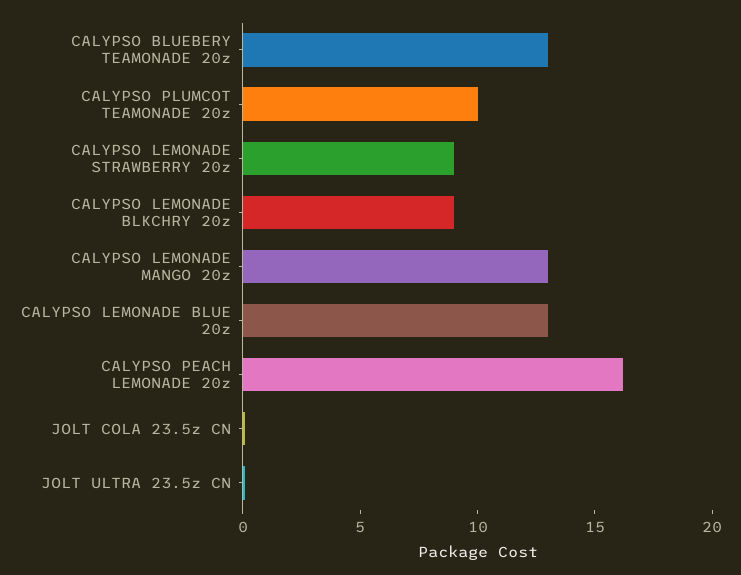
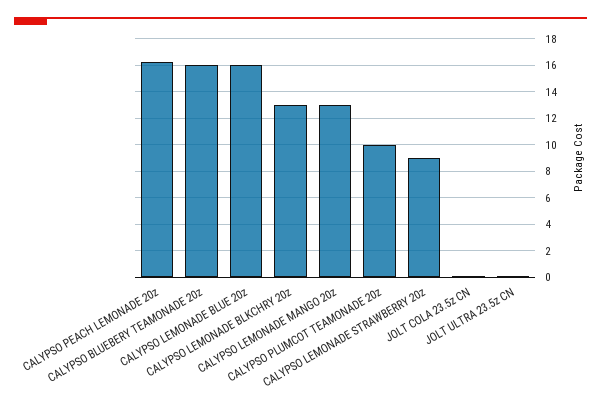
CALYPSO BLUEBERY TEAMONADE 20z: 13 -> 16
CALYPSO LEMONADE BLKCHRY 20z: 9 -> 13
CALYPSO LEMONADE BLUE 20z: 13 -> 16

